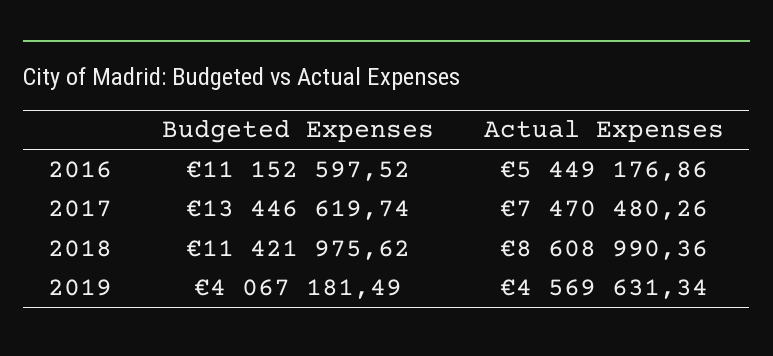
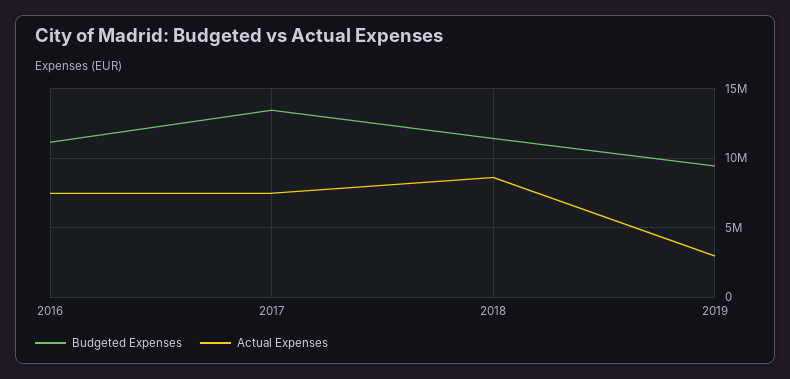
Actual Expenses, 2016: 5449176.86 -> 7500000
Budgeted Expenses, 2019: 4067181.49 -> 9500000
Actual Expenses, 2019: 4569631.34 -> 3000000

